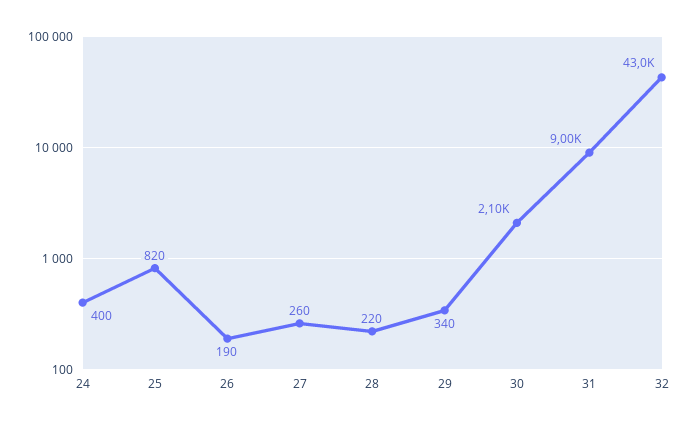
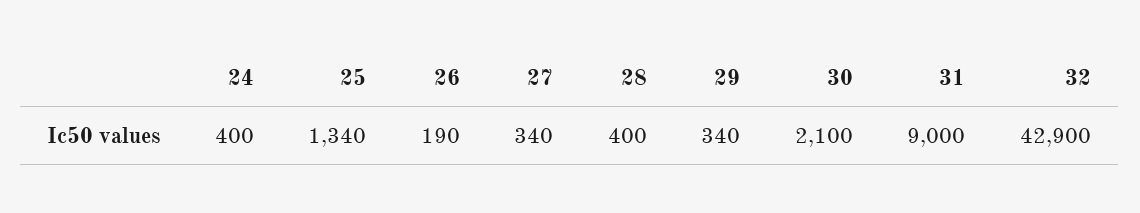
25: 820 -> 1340
27: 260 -> 340
28: 220 -> 400
32: 43000 -> 42900

